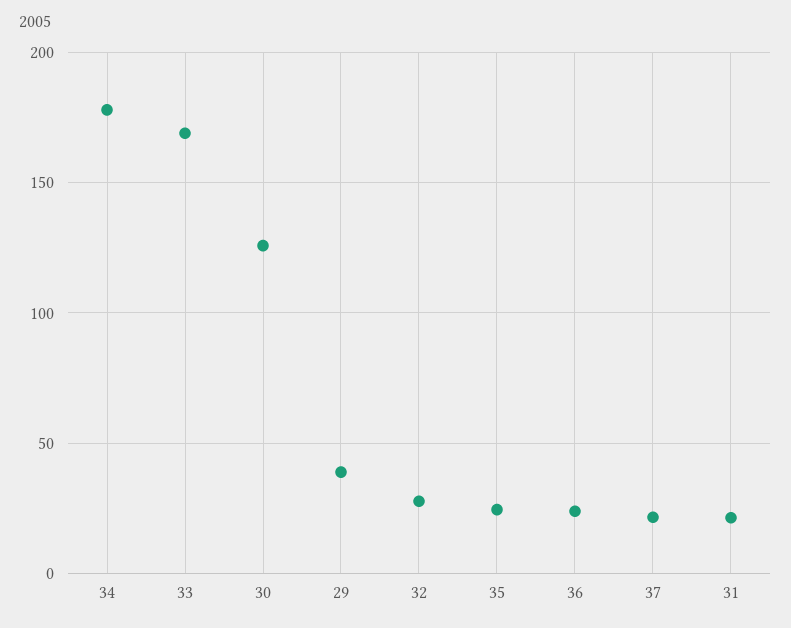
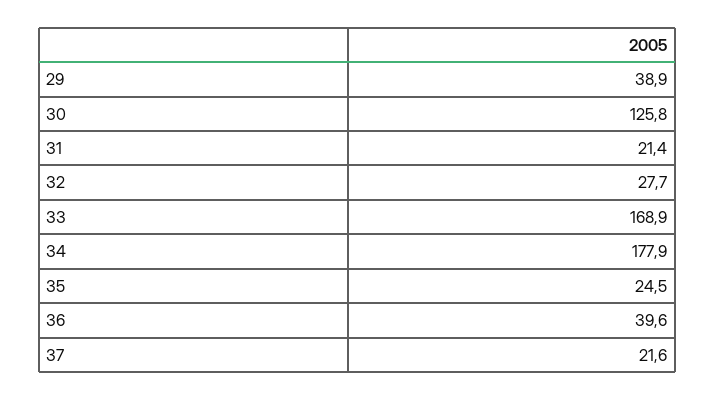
36: 25 -> 39.6

